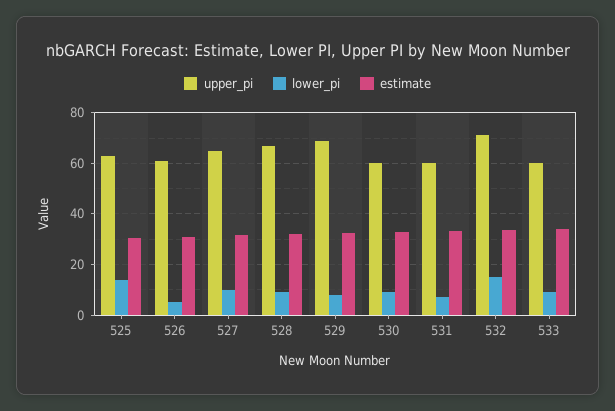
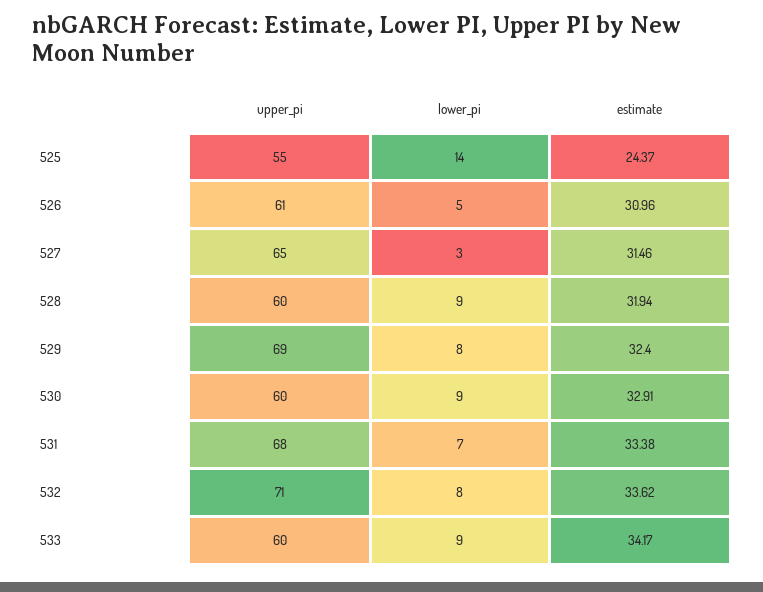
upper_pi, 525: 62.5 -> 55
estimate, 525: 30 -> 24.37
lower_pi, 527: 10 -> 3
upper_pi, 528: 67.5 -> 60
upper_pi, 531: 60 -> 68
lower_pi, 532: 15 -> 8

